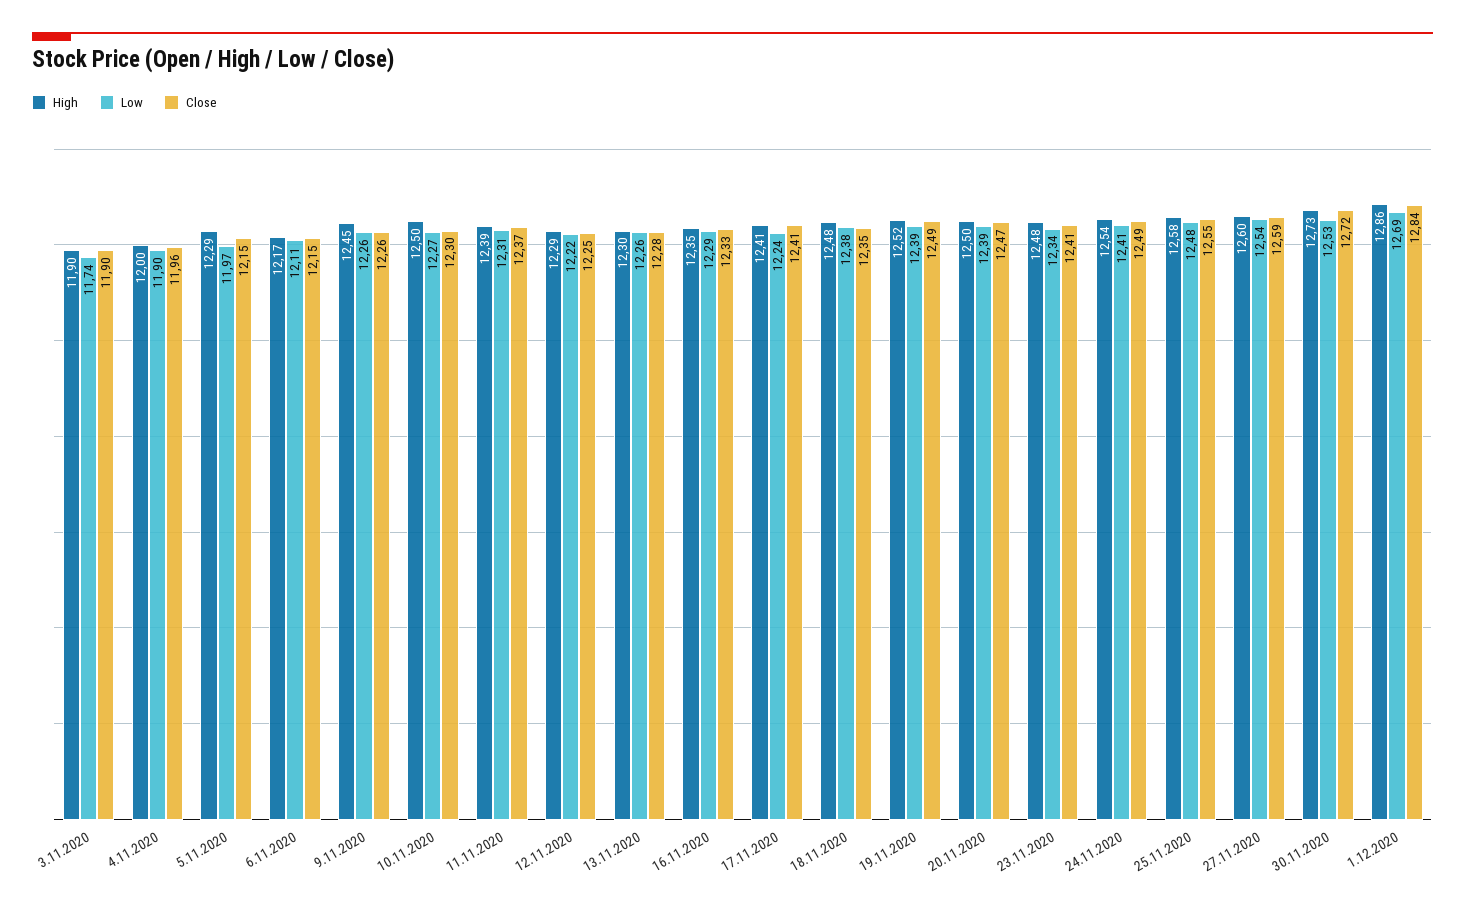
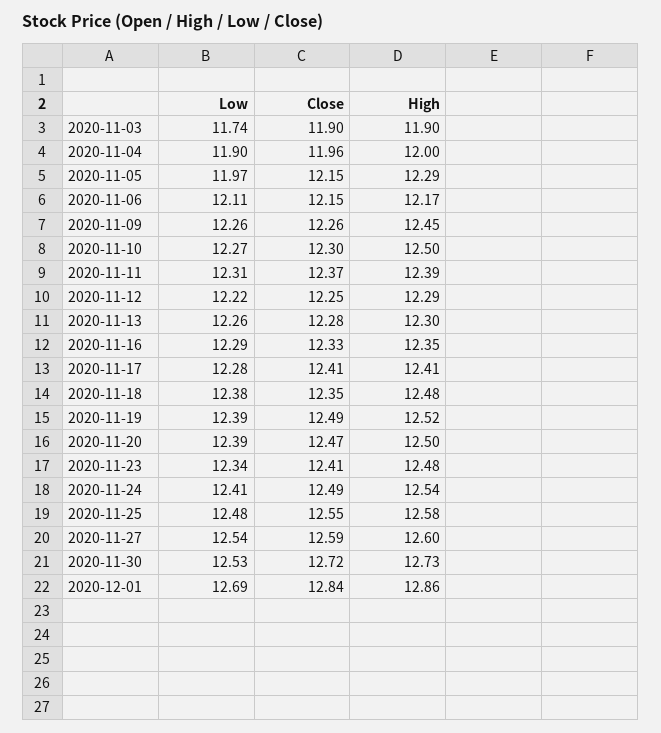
Low, 17.11.2020: 12.24 -> 12.28

